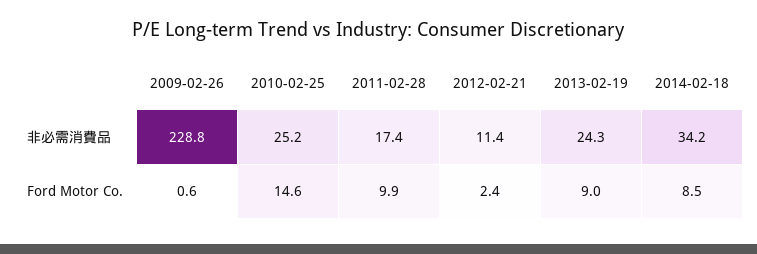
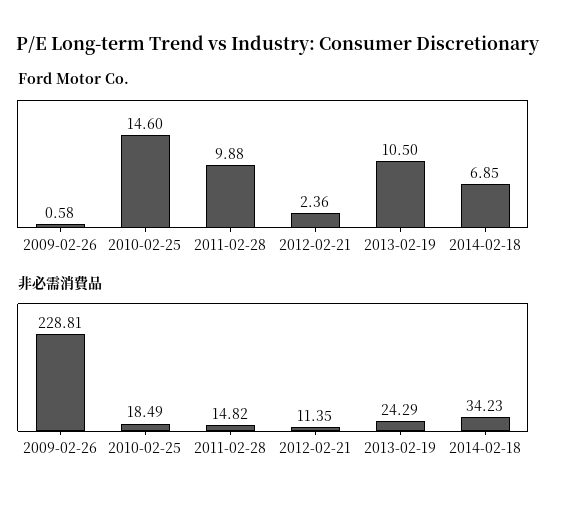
非必需消費品, 2010-02-25: 25.2 -> 18.49
非必需消費品, 2011-02-28: 17.4 -> 14.82
Ford Motor Co., 2013-02-19: 9 -> 10.5
Ford Motor Co., 2014-02-18: 8.5 -> 6.85

